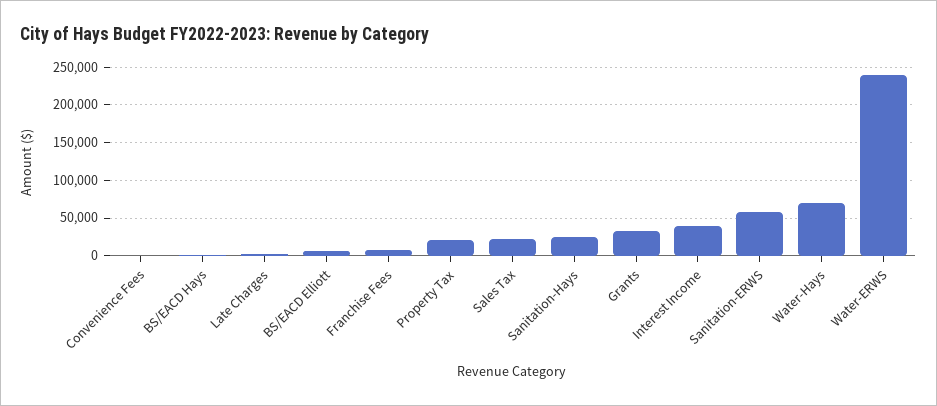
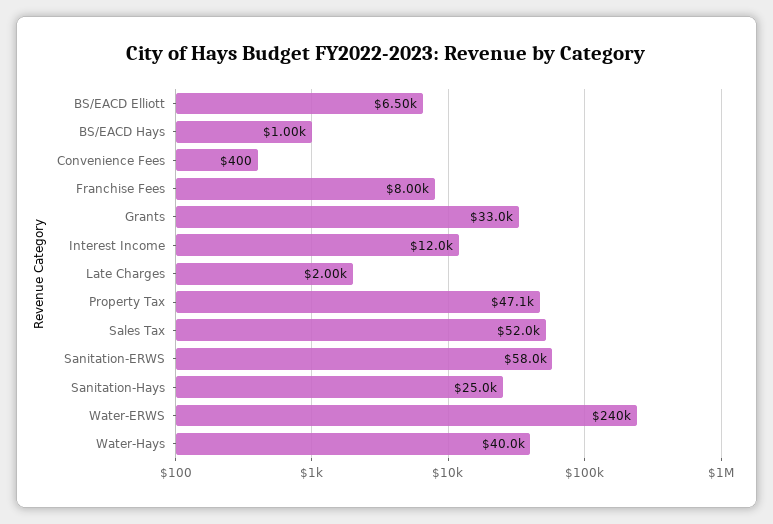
Property Tax: 20000 -> 47100
Sales Tax: 20000 -> 52000
Interest Income: 40000 -> 12000
Water-Hays: 70000 -> 40000

